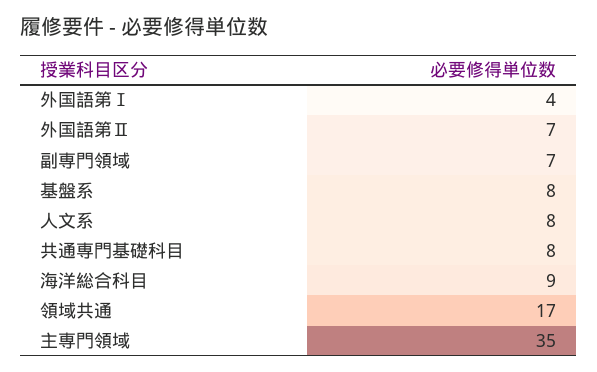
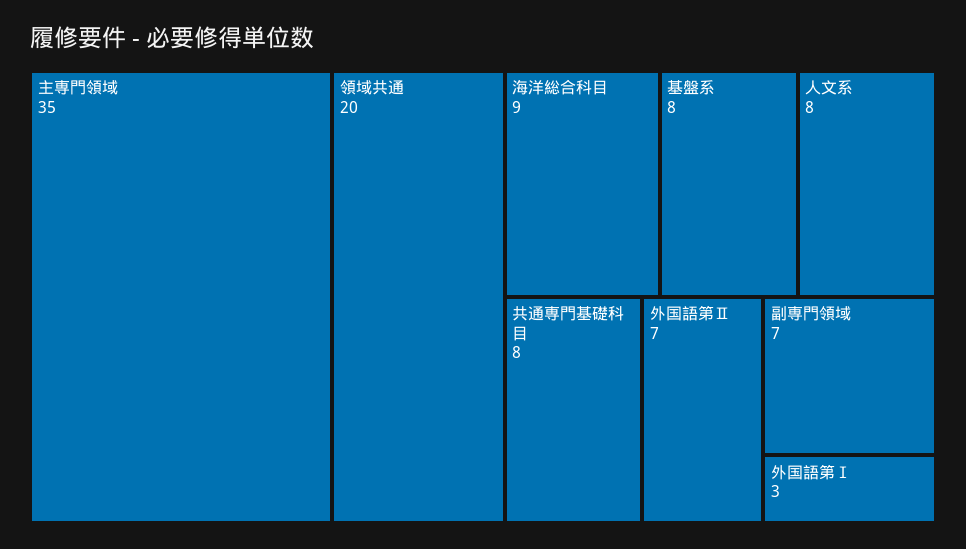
外国語第Ⅰ: 4 -> 3
領域共通: 17 -> 20

